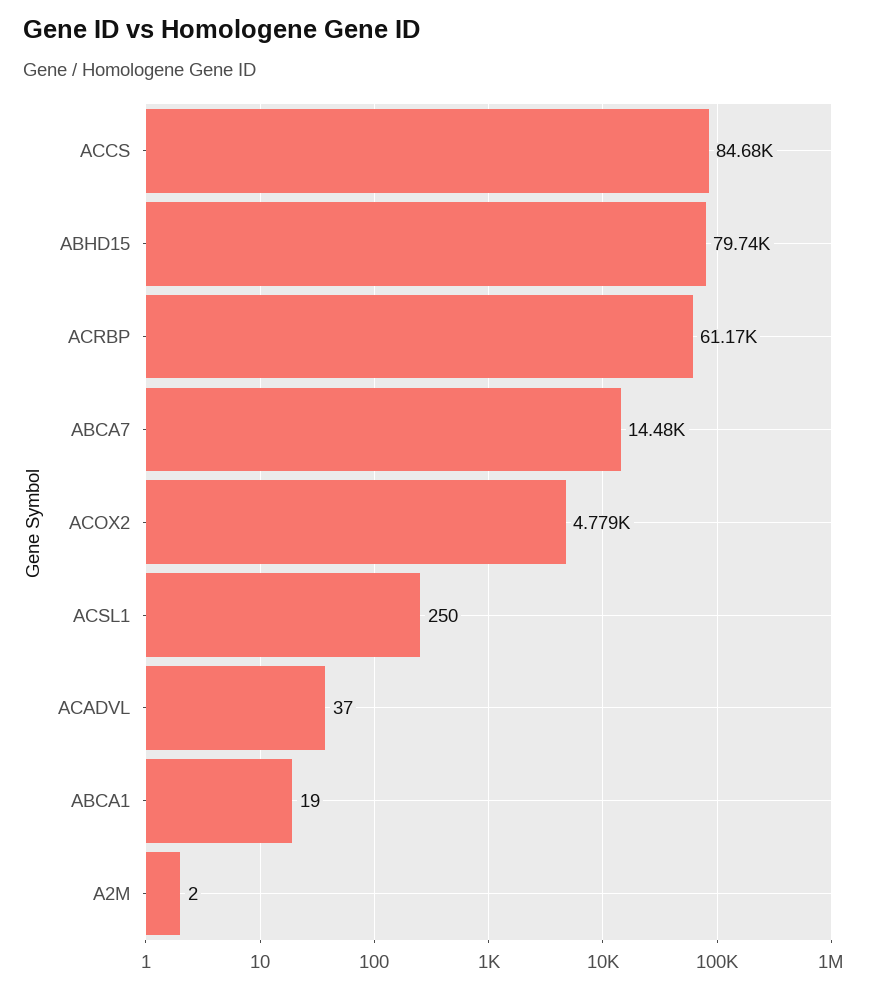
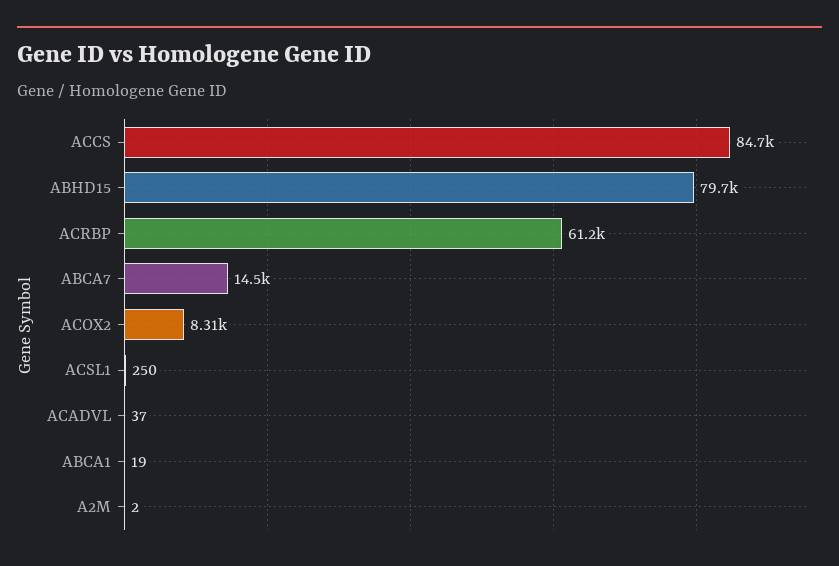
ACOX2: 4779 -> 8310

